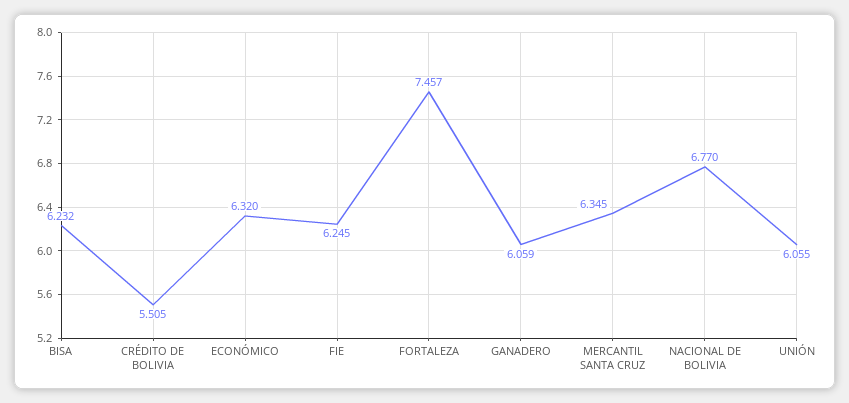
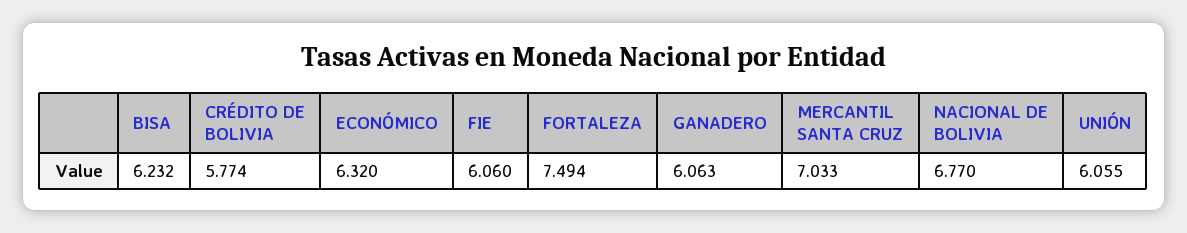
CRÉDITO DE BOLIVIA: 5.505 -> 5.774
FIE: 6.245 -> 6.06
FORTALEZA: 7.457 -> 7.494
GANADERO: 6.059 -> 6.063
MERCANTIL SANTA CRUZ: 6.345 -> 7.033

